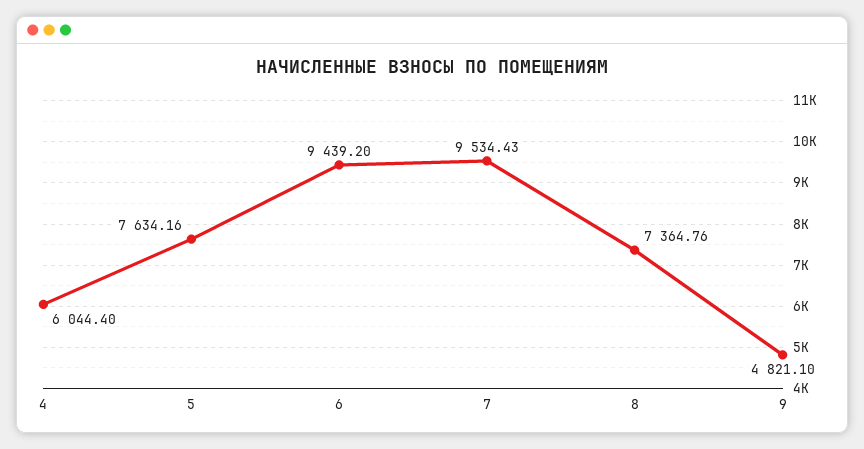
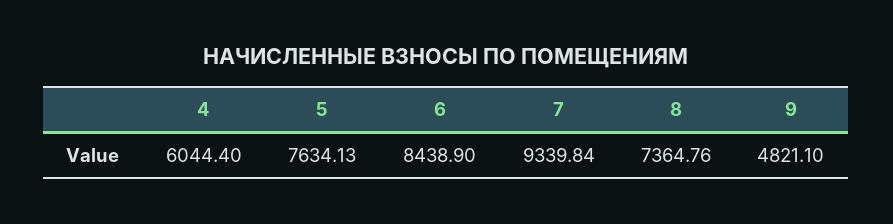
5: 7634.16 -> 7634.13
6: 9439.2 -> 8438.9
7: 9534.43 -> 9339.84

